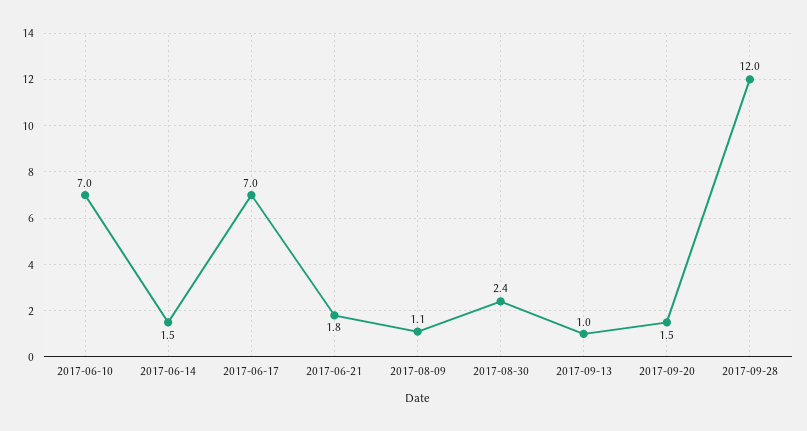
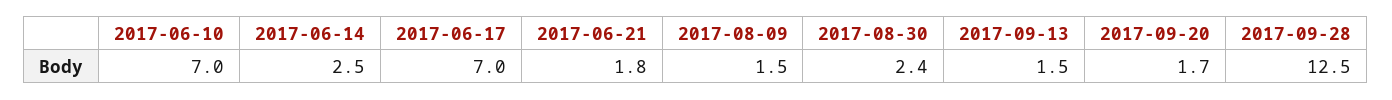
2017-06-14: 1.5 -> 2.5
2017-08-09: 1.1 -> 1.5
2017-09-13: 1 -> 1.5
2017-09-20: 1.5 -> 1.7
2017-09-28: 12 -> 12.5

